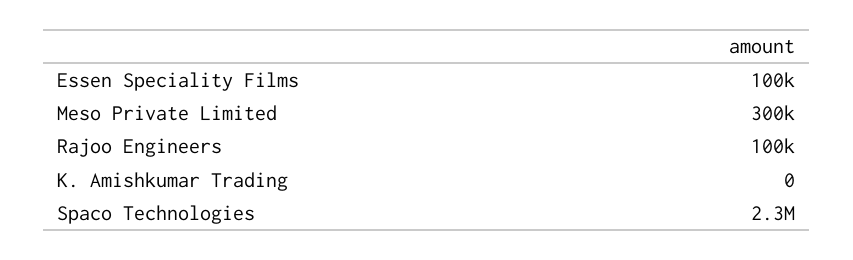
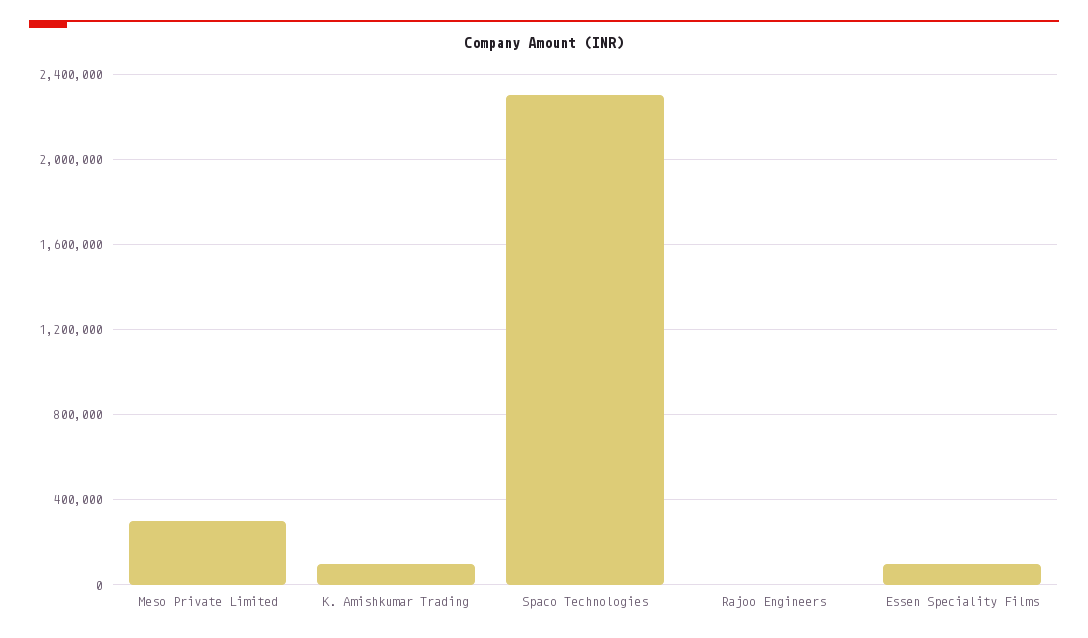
Rajoo Engineers: 100000 -> 0
K. Amishkumar Trading: 0 -> 100000

